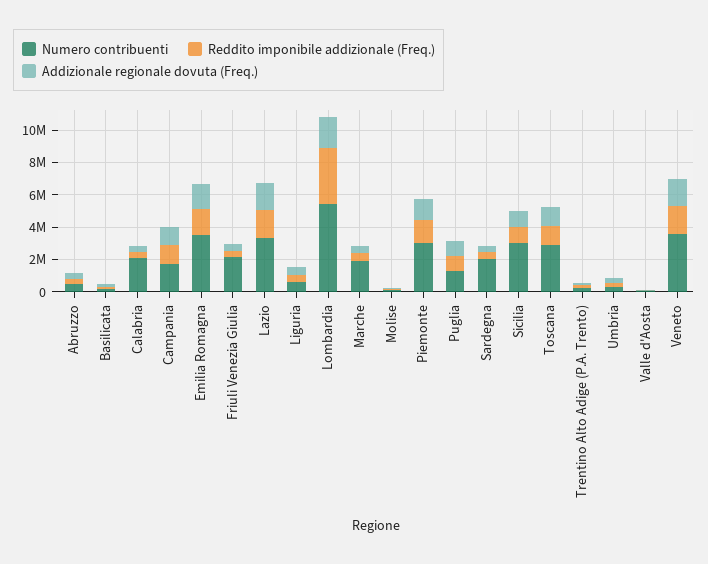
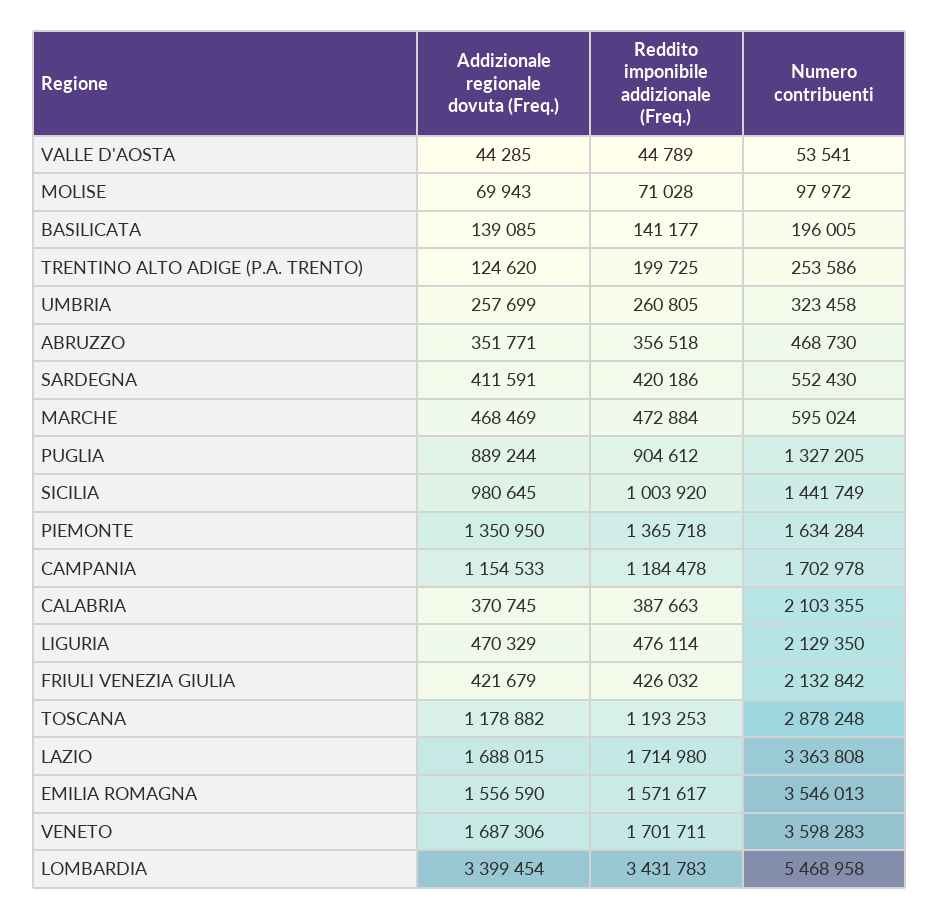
Numero contribuenti, Liguria: 500000 -> 2129350
Addizionale regionale dovuta (Freq.), Lombardia: 2000000 -> 3399454
Numero contribuenti, Marche: 2000000 -> 595024
Numero contribuenti, Piemonte: 3000000 -> 1634284
Numero contribuenti, Sardegna: 2000000 -> 552430
Numero contribuenti, Sicilia: 3000000 -> 1441749

